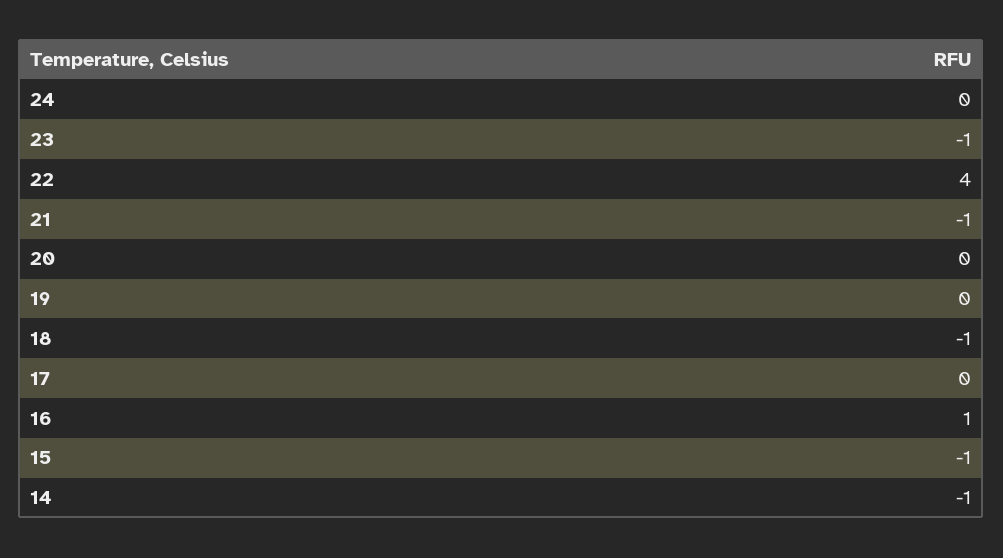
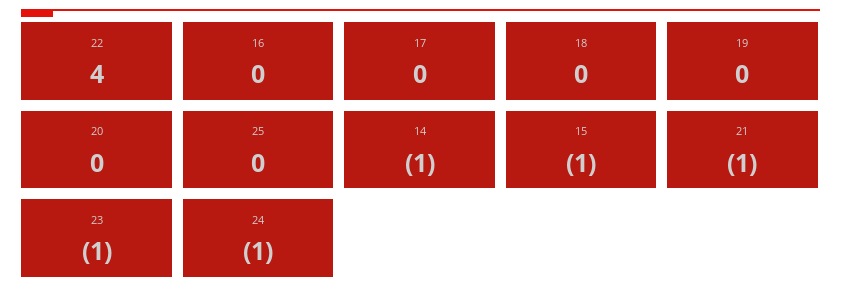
24: 0 -> -1
18: -1 -> 0
16: 1 -> 0
25: none -> 0

